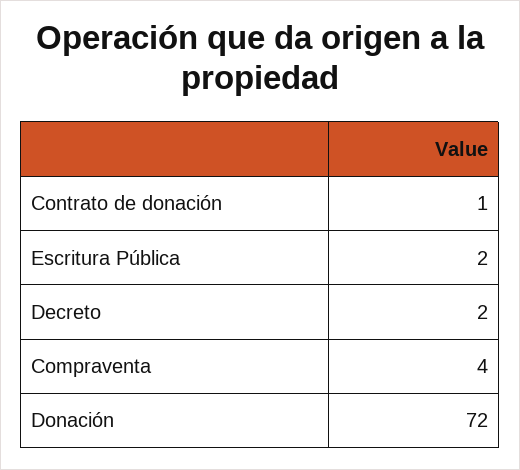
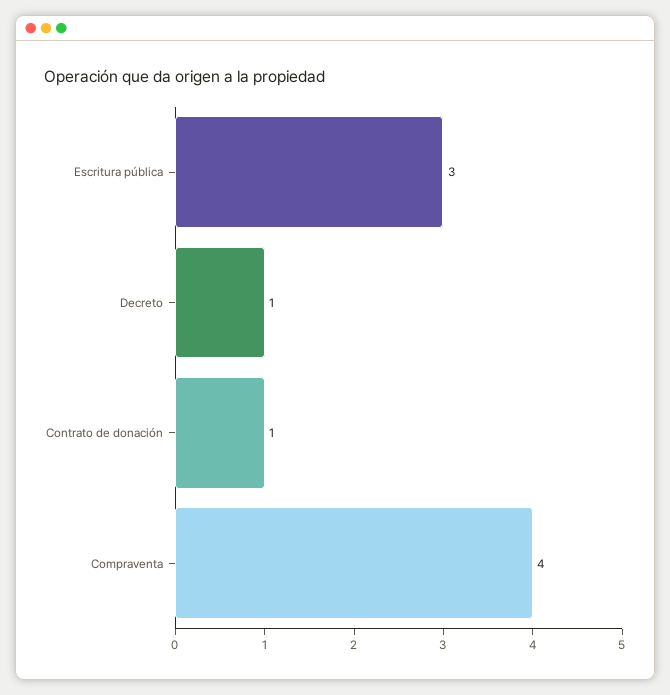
Escritura Pública: 2 -> 3
Decreto: 2 -> 1
Donación: 72 -> none

